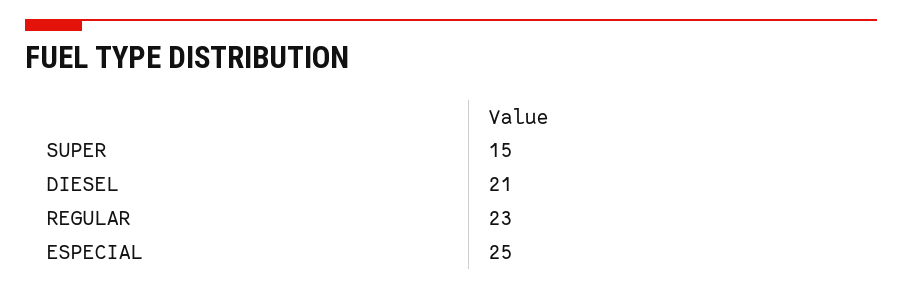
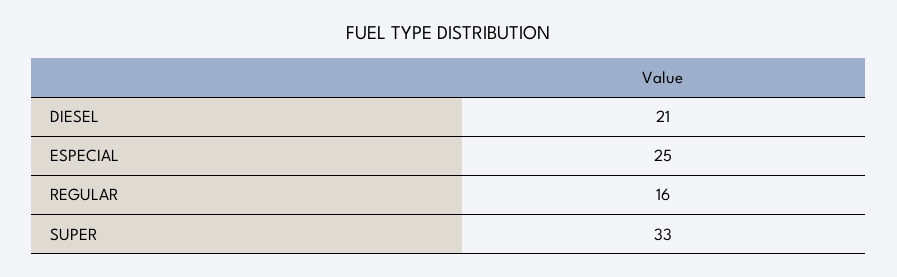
SUPER: 15 -> 33
REGULAR: 23 -> 16

